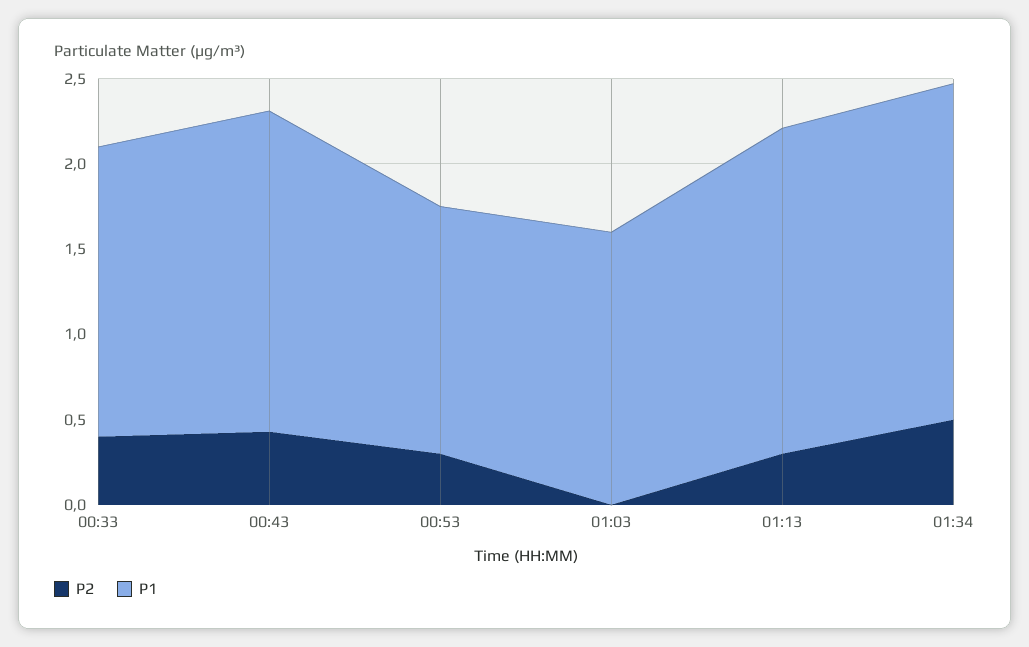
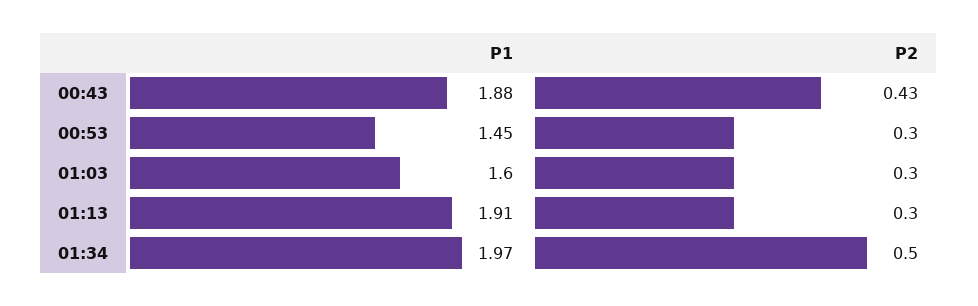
P2, 00:33: 0.4 -> none
P1, 00:33: 1.7 -> none
P2, 01:03: 0 -> 0.3

